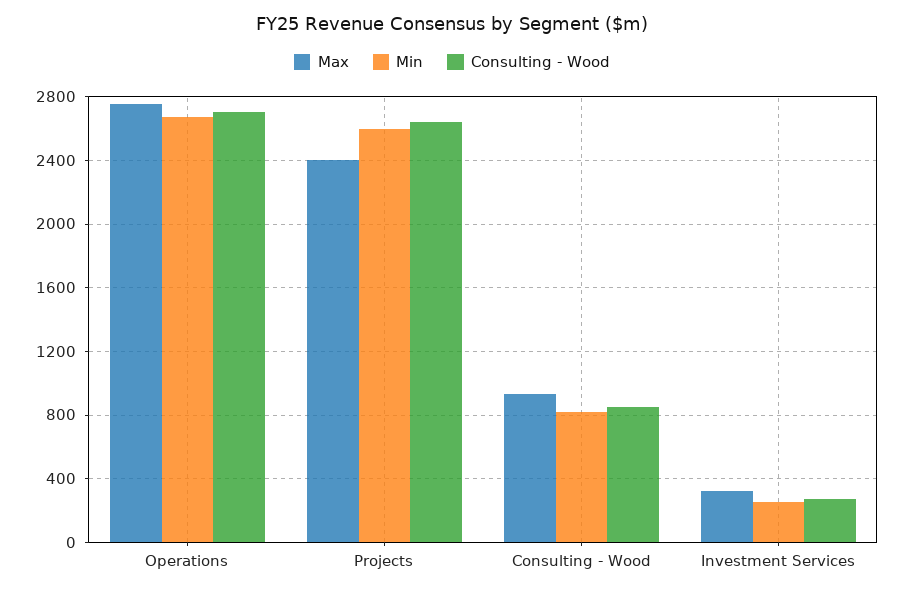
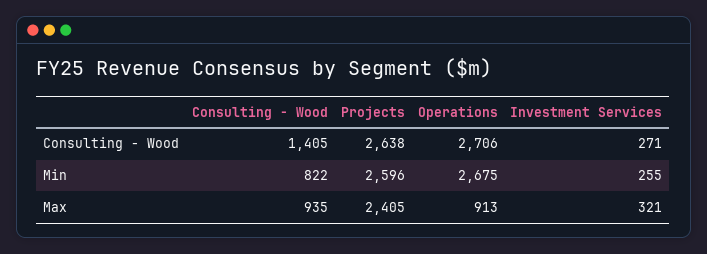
Max, Operations: 2750 -> 913
Consulting - Wood, Consulting - Wood: 850 -> 1405

